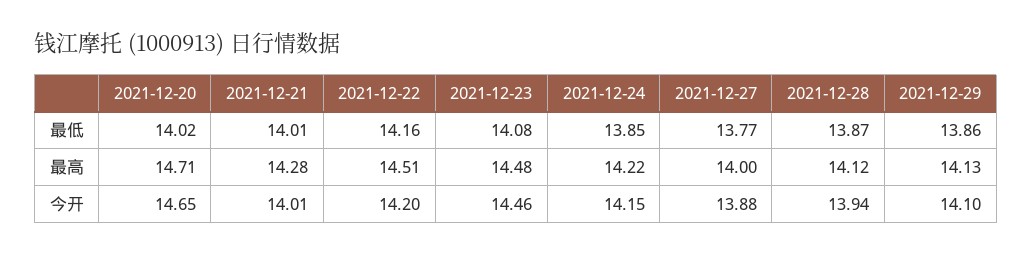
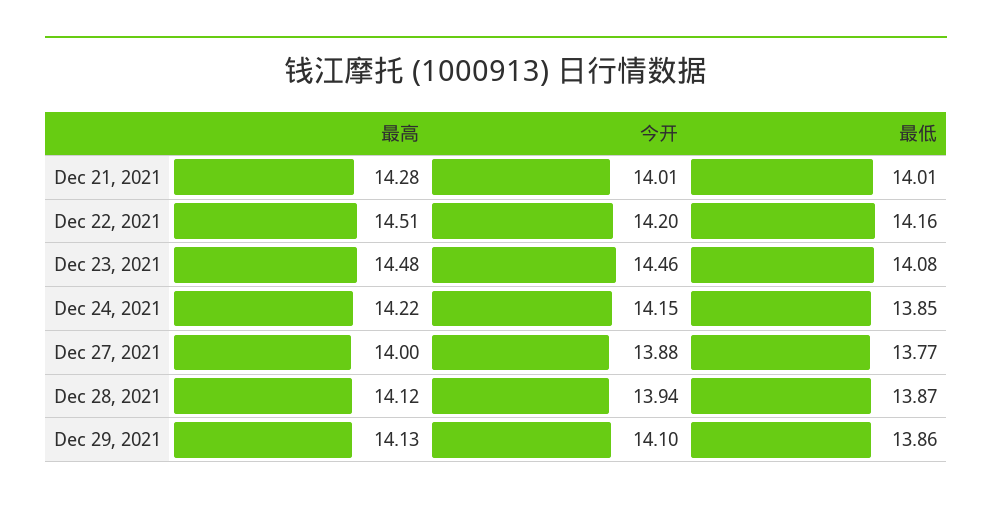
2021-12-20, 最低: 14.02 -> none
2021-12-20, 最高: 14.71 -> none
2021-12-20, 今开: 14.65 -> none

